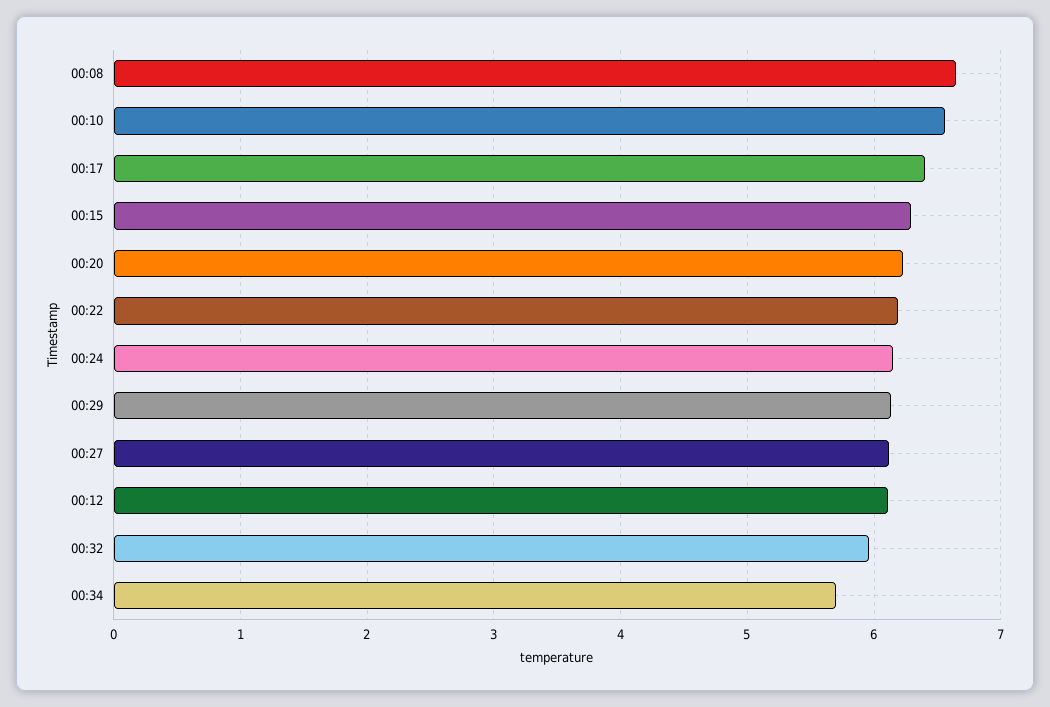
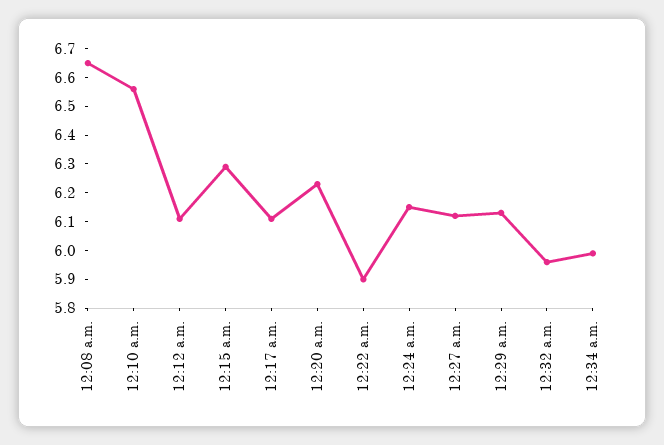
00:17: 6.4 -> 6.1
00:22: 6.2 -> 5.9
00:34: 5.7 -> 6

